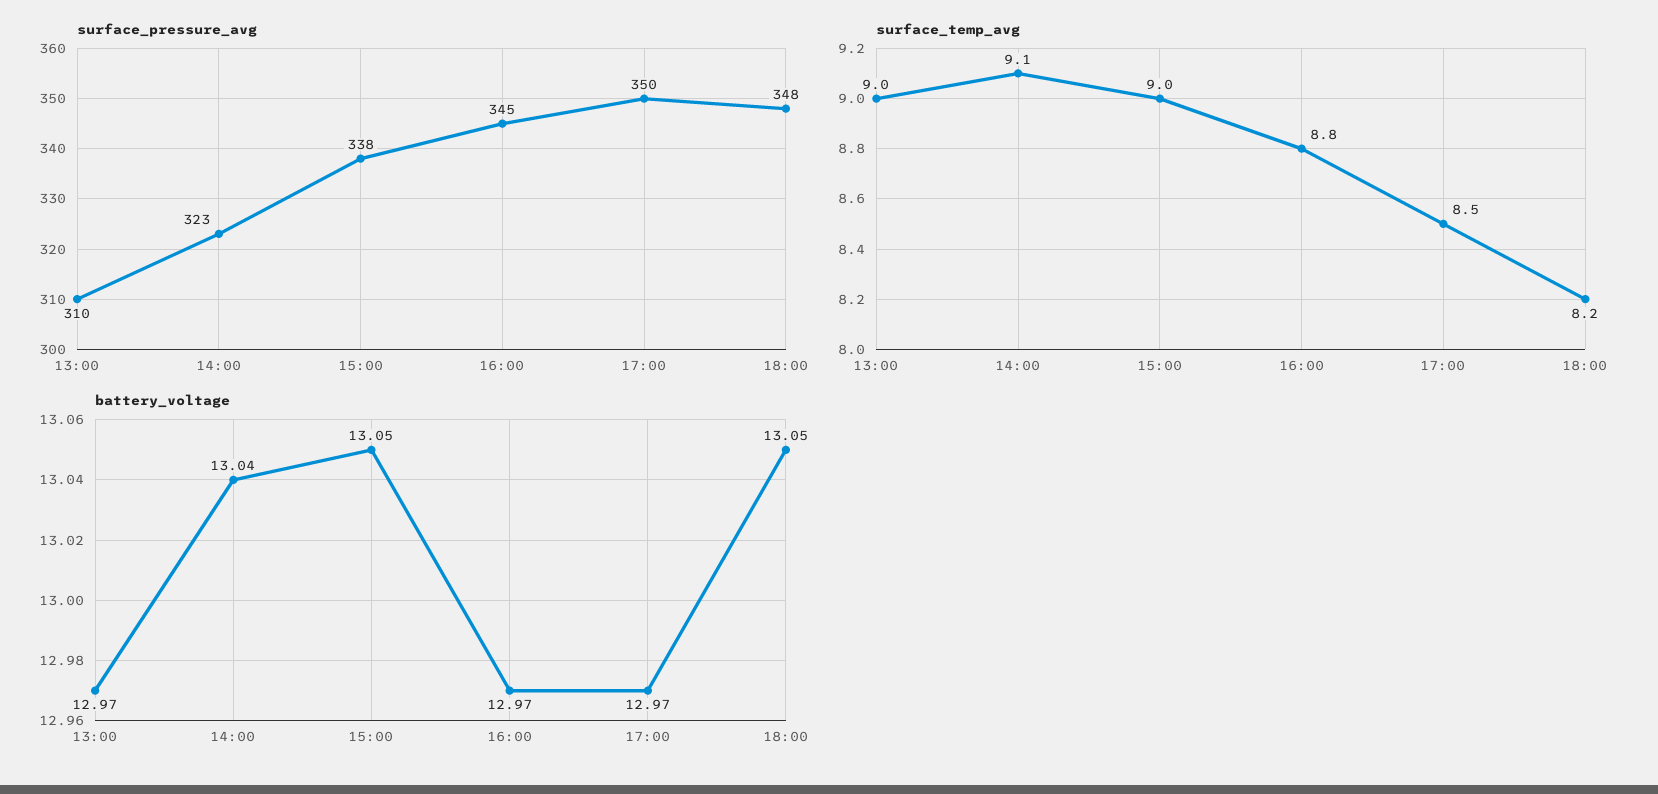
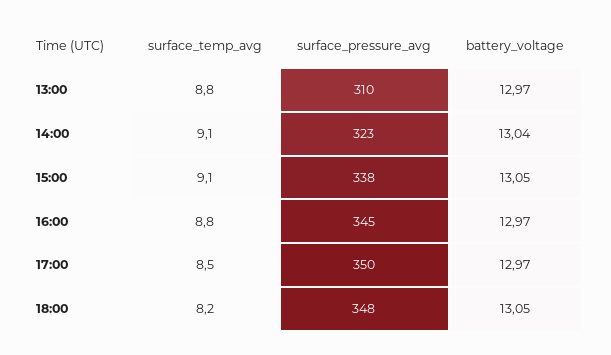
surface_temp_avg, 13:00: 9 -> 8.8
surface_temp_avg, 15:00: 9 -> 9.1

